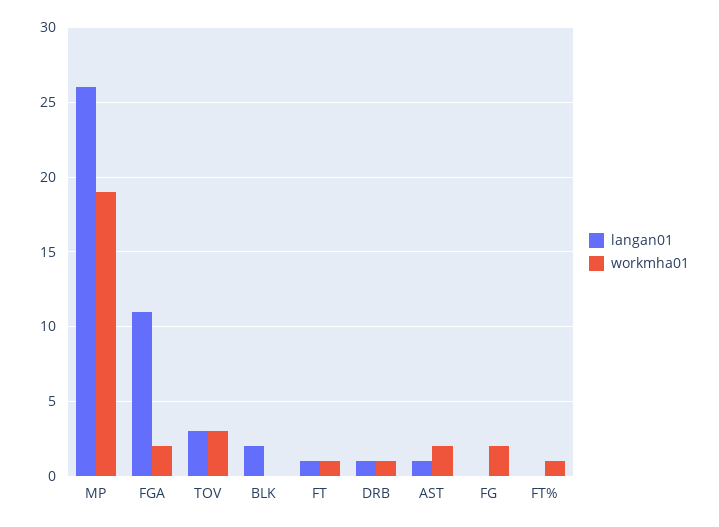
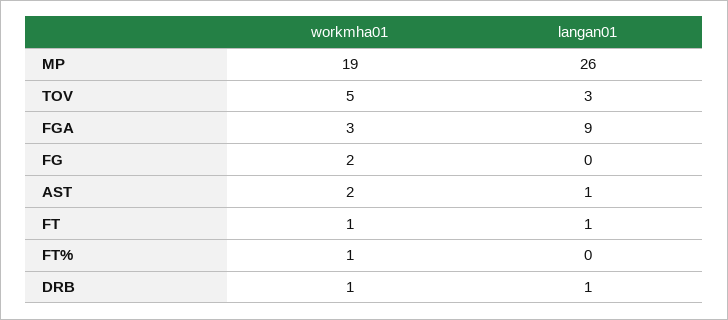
langan01, FGA: 11 -> 9
workmha01, FGA: 2 -> 3
workmha01, TOV: 3 -> 5
langan01, BLK: 2 -> none
workmha01, BLK: 0 -> none

